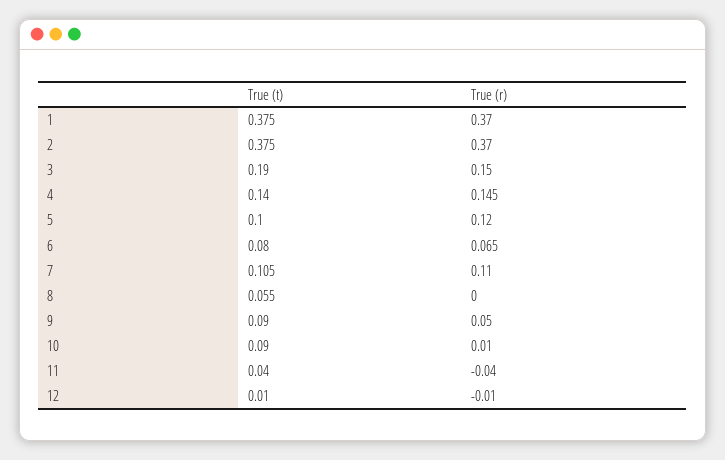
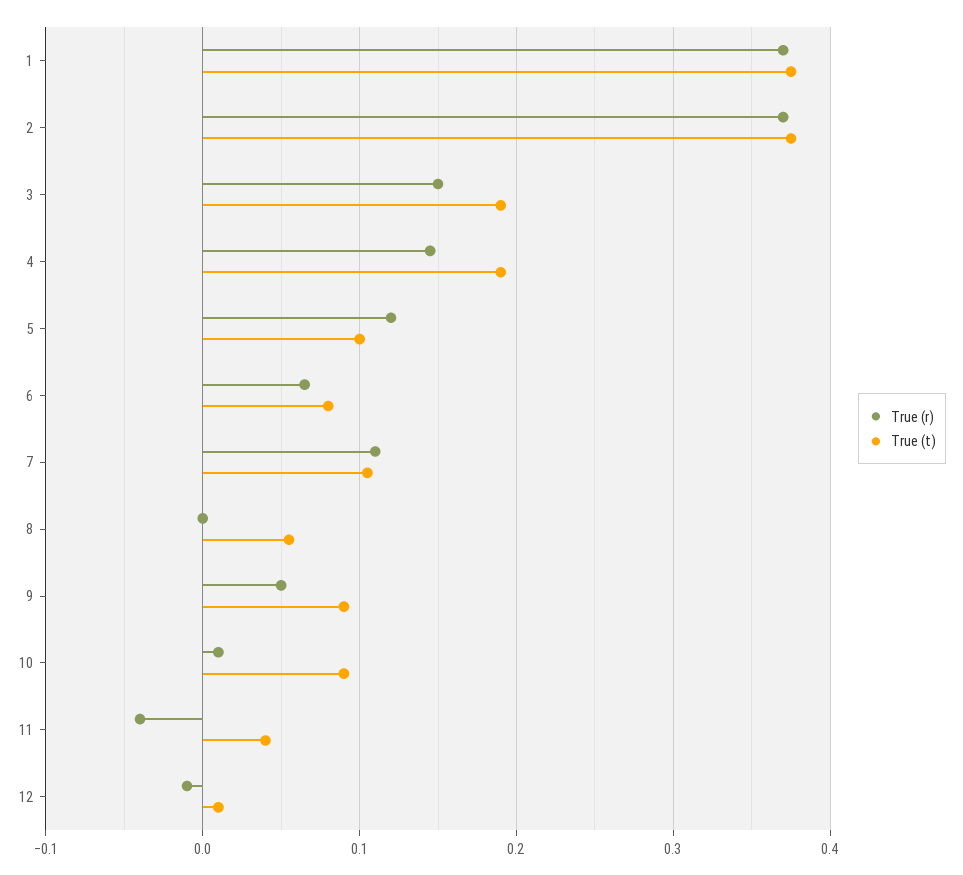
True (t), 4: 0.14 -> 0.19

